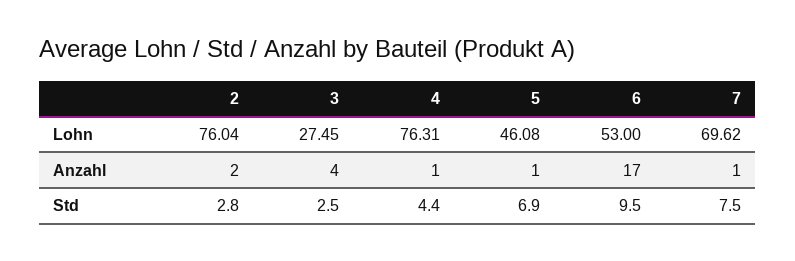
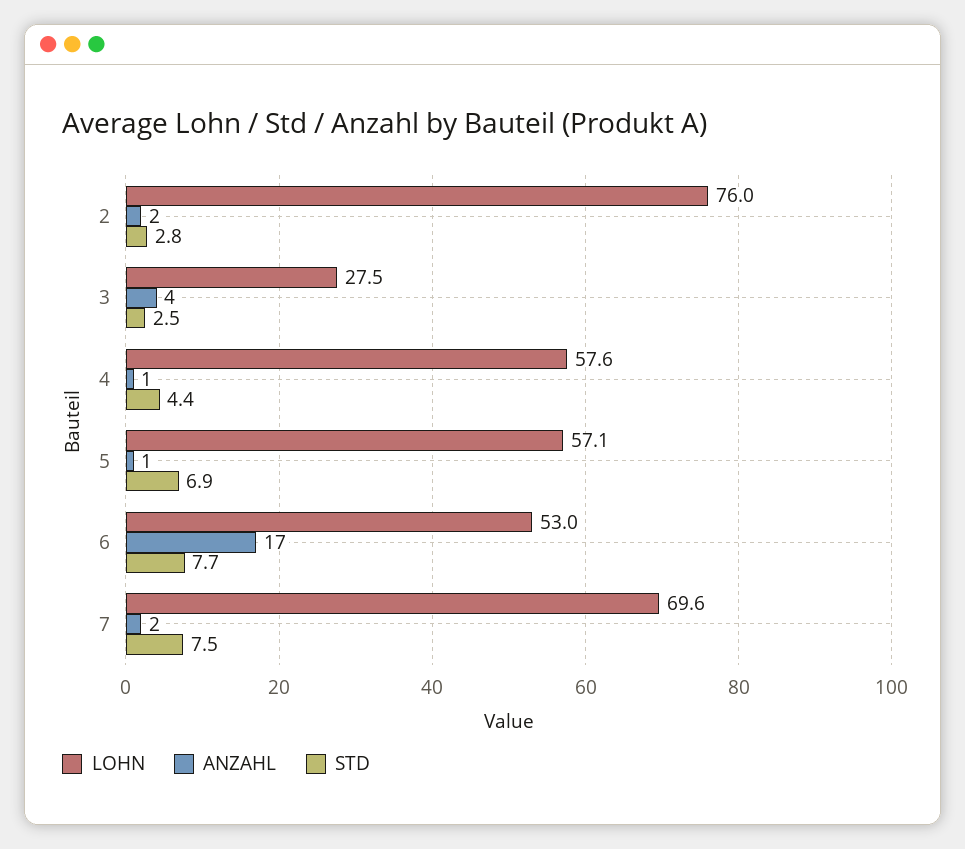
Lohn, 4: 76.31 -> 57.6
Lohn, 5: 46.08 -> 57.1
Anzahl, 7: 1 -> 2
Std, 6: 9.5 -> 7.7

